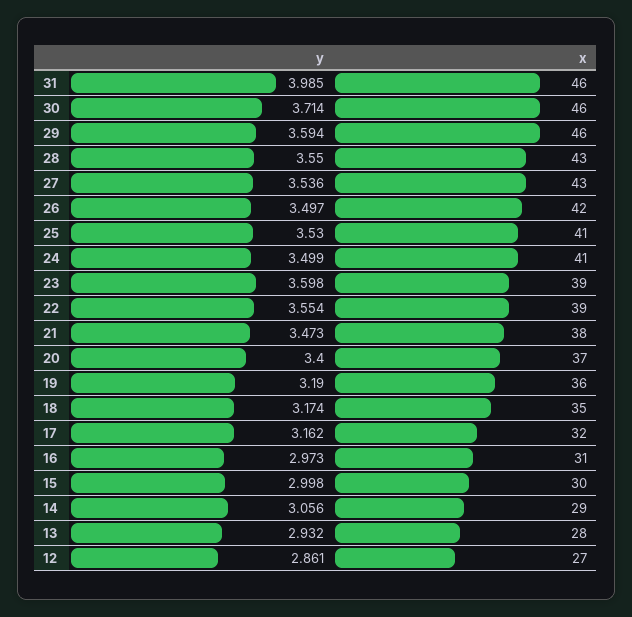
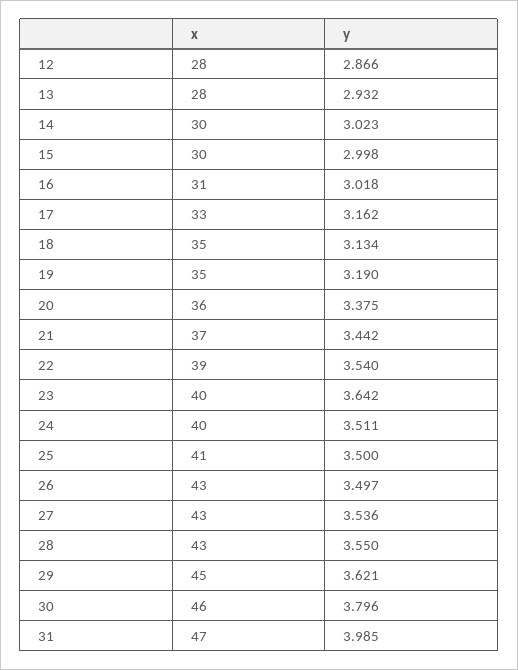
x, 31: 46 -> 47
y, 30: 3.714 -> 3.796
y, 29: 3.594 -> 3.621
x, 29: 46 -> 45
x, 26: 42 -> 43
y, 25: 3.53 -> 3.5
y, 24: 3.499 -> 3.511
x, 24: 41 -> 40
y, 23: 3.598 -> 3.642
x, 23: 39 -> 40
y, 22: 3.554 -> 3.54
y, 21: 3.473 -> 3.442
x, 21: 38 -> 37
y, 20: 3.4 -> 3.375
x, 20: 37 -> 36
x, 19: 36 -> 35
y, 18: 3.174 -> 3.134
x, 17: 32 -> 33
y, 16: 2.973 -> 3.018
y, 14: 3.056 -> 3.023
x, 14: 29 -> 30
y, 12: 2.861 -> 2.866
x, 12: 27 -> 28

